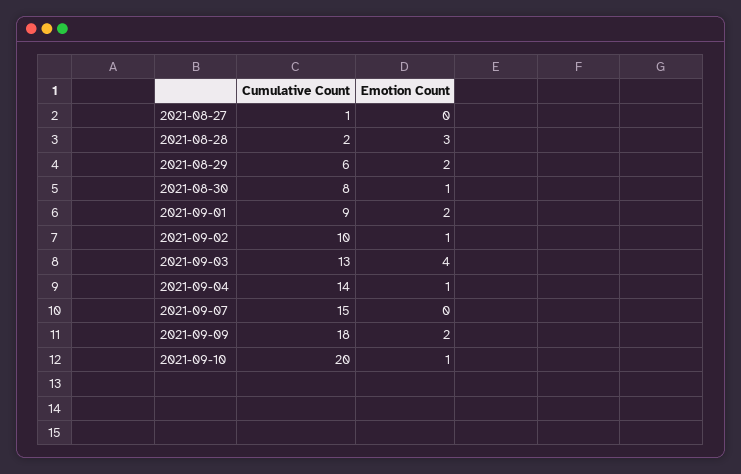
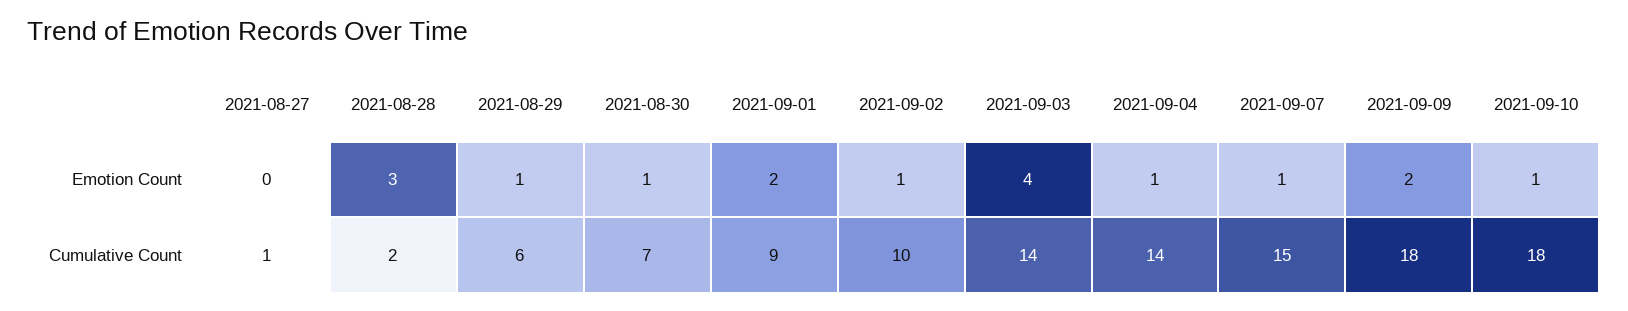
Emotion Count, 2021-08-29: 2 -> 1
Cumulative Count, 2021-08-30: 8 -> 7
Cumulative Count, 2021-09-03: 13 -> 14
Emotion Count, 2021-09-07: 0 -> 1
Cumulative Count, 2021-09-10: 20 -> 18

